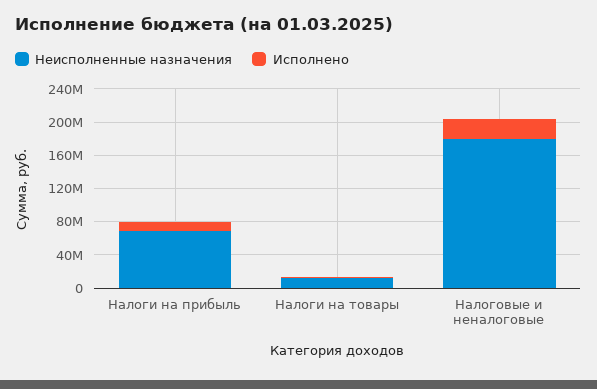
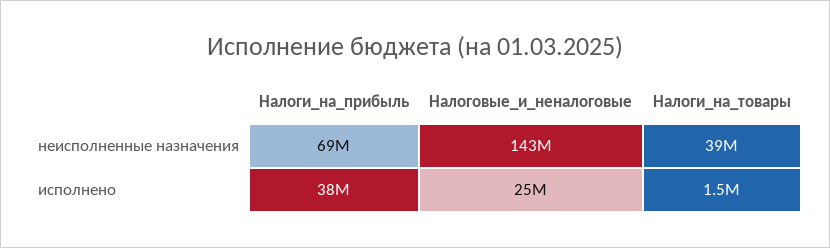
Исполнено, Налоги на прибыль: 10000000 -> 38000000
Неисполненные назначения, Налоги на товары: 10000000 -> 39000000
Неисполненные назначения, Налоговые и неналоговые: 180000000 -> 143000000

